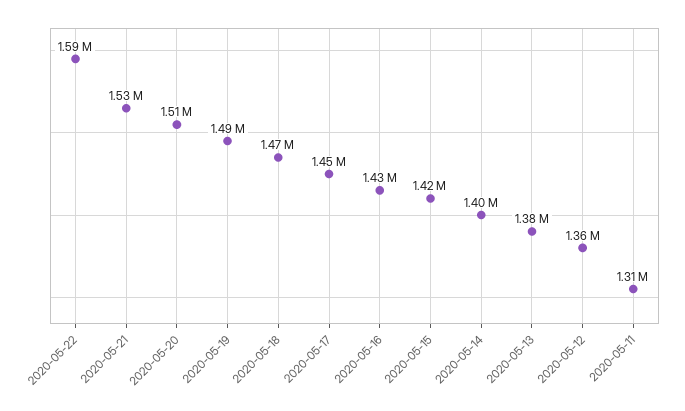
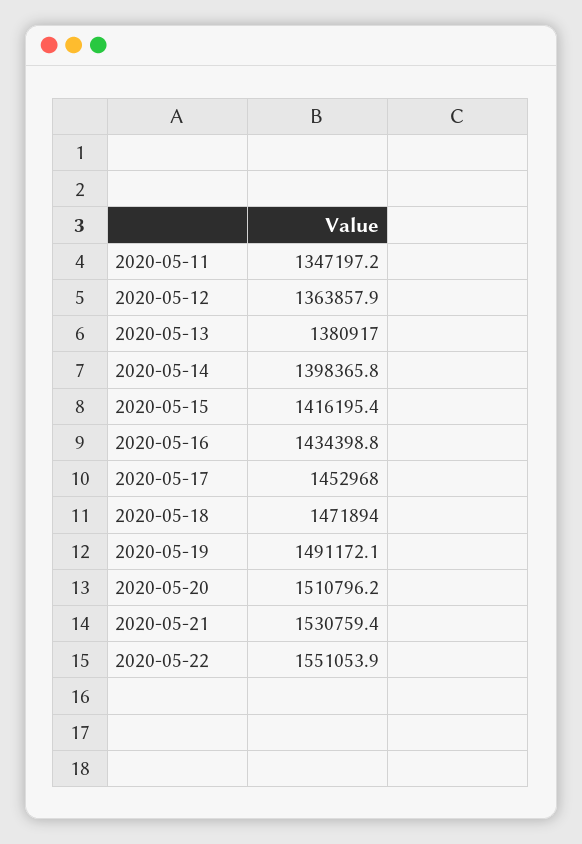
2020-05-22: 1590000 -> 1551053.9
2020-05-11: 1310000 -> 1347197.2

